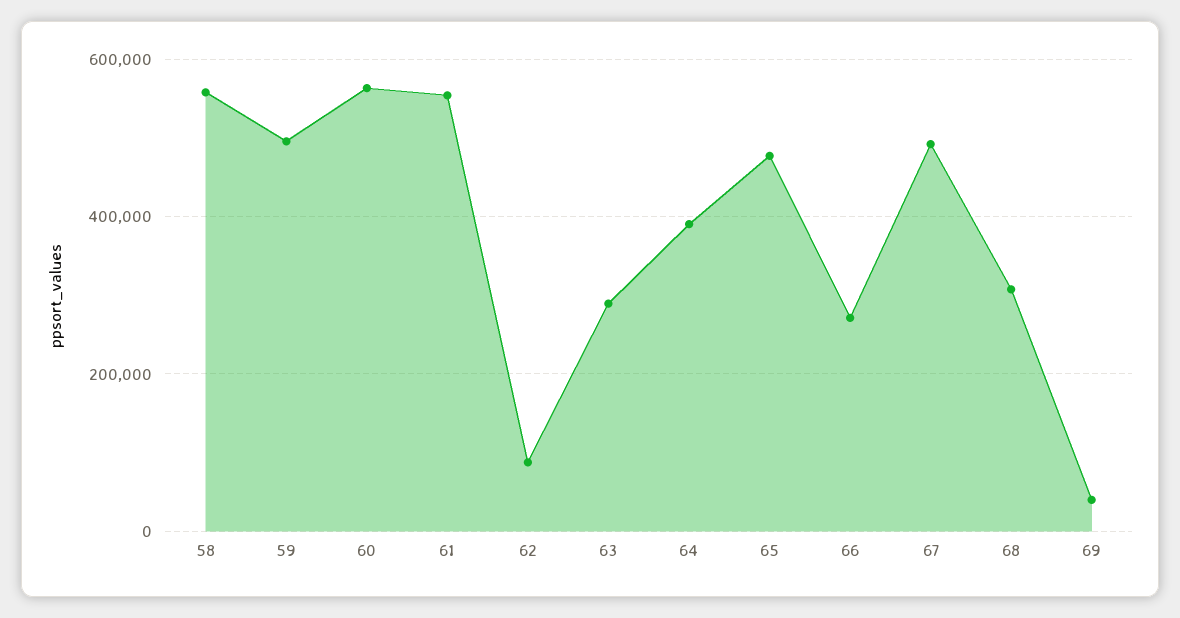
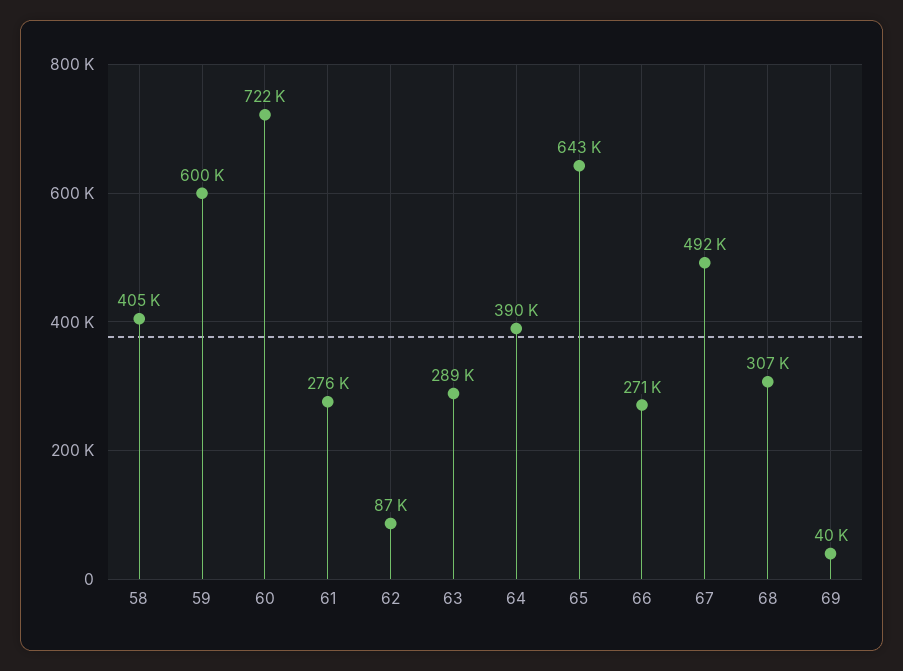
58: 560000 -> 405000
59: 500000 -> 600000
60: 560000 -> 722000
61: 560000 -> 276000
65: 480000 -> 643000

